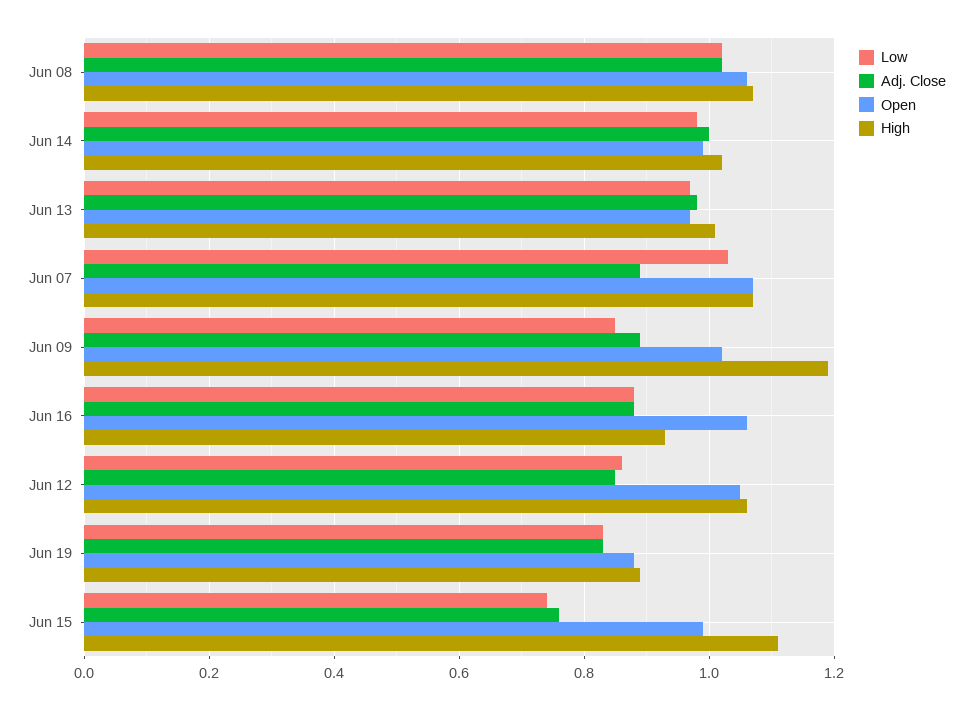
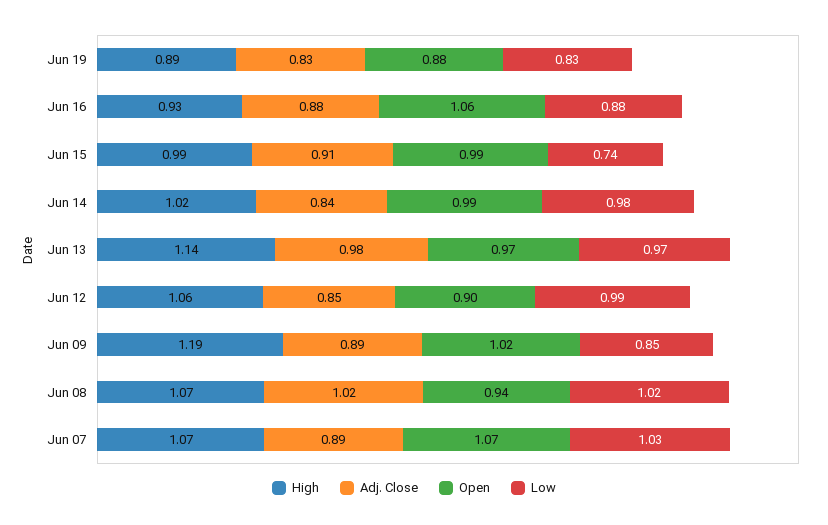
Open, Jun 08: 1.05 -> 0.94
Adj. Close, Jun 14: 1 -> 0.84
High, Jun 13: 1 -> 1.14
Low, Jun 12: 0.85 -> 0.99
Open, Jun 12: 1.05 -> 0.9
Adj. Close, Jun 15: 0.75 -> 0.91
High, Jun 15: 1.1 -> 0.99

